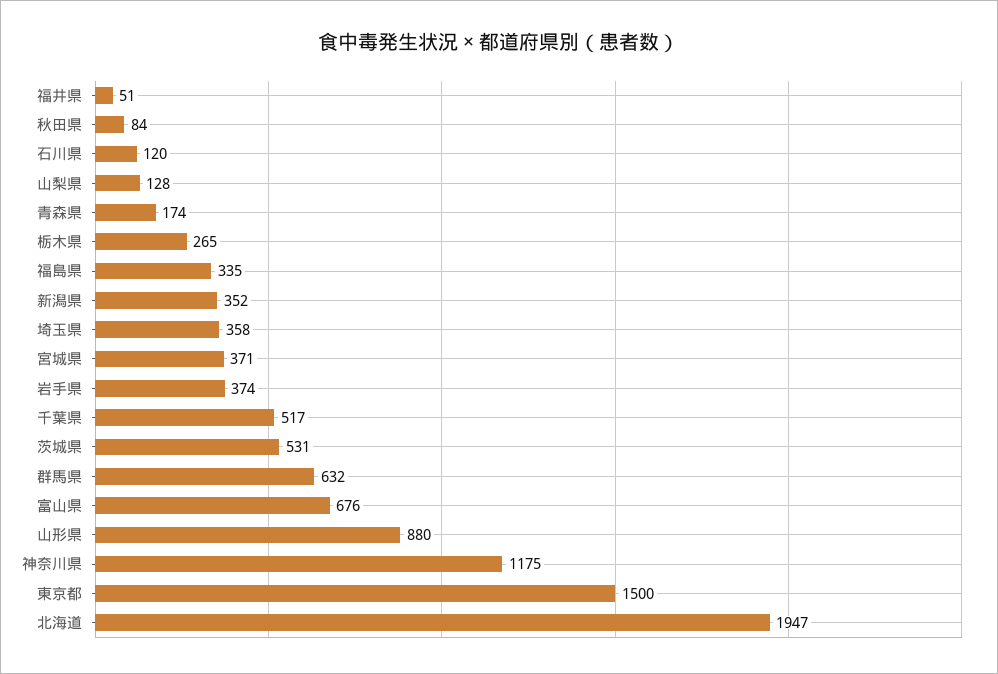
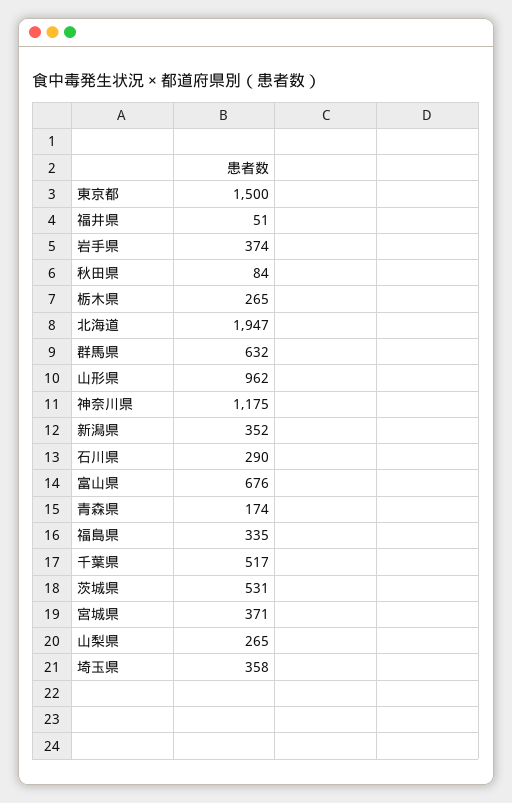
石川県: 120 -> 290
山梨県: 128 -> 265
山形県: 880 -> 962

